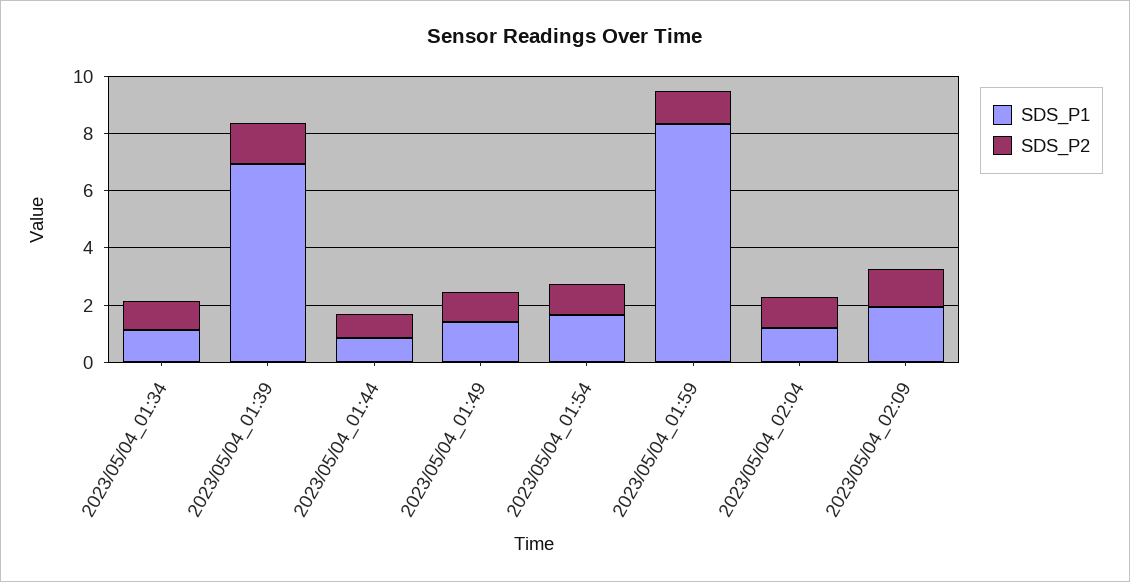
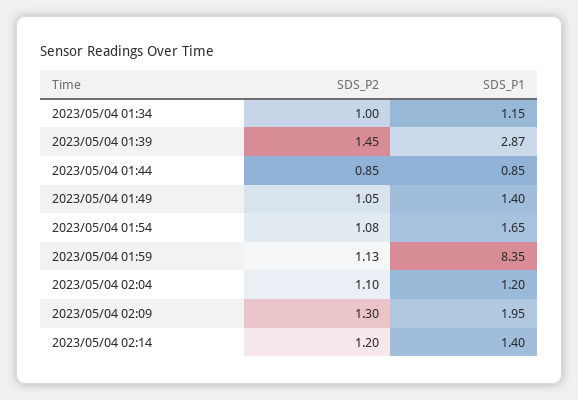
SDS_P1, 2023/05/04_01:39: 7 -> 2.87
SDS_P2, 2023/05/04 02:14: none -> 1.2
SDS_P1, 2023/05/04 02:14: none -> 1.4

